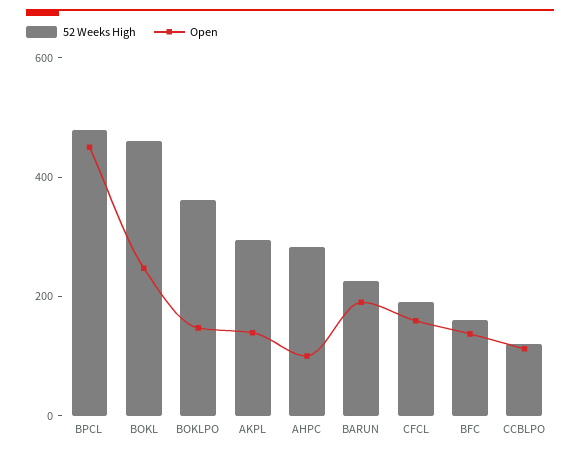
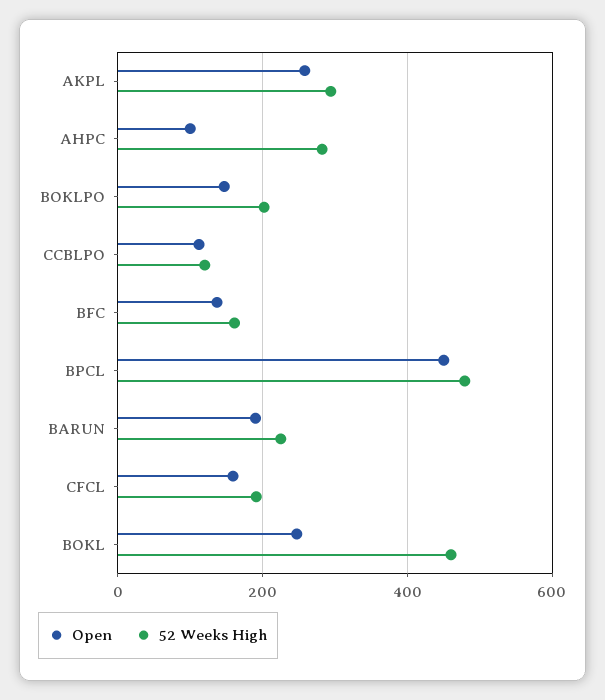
52 Weeks High, BOKLPO: 350 -> 200
Open, AKPL: 150 -> 260

